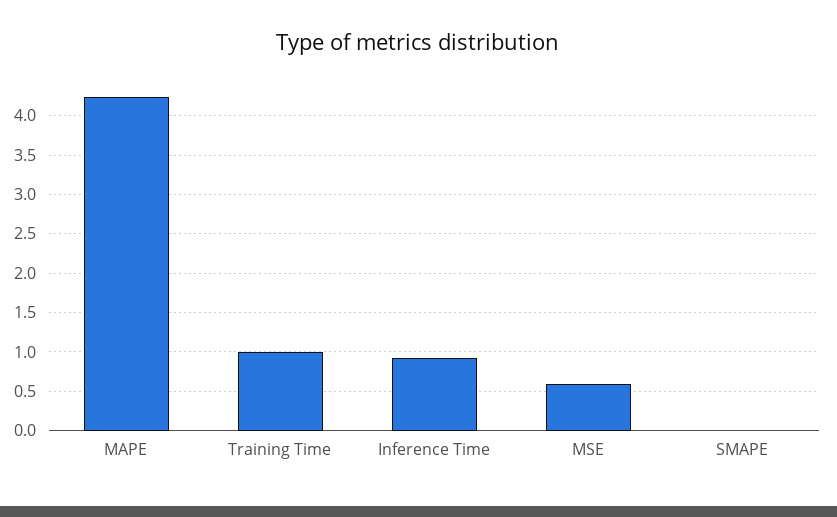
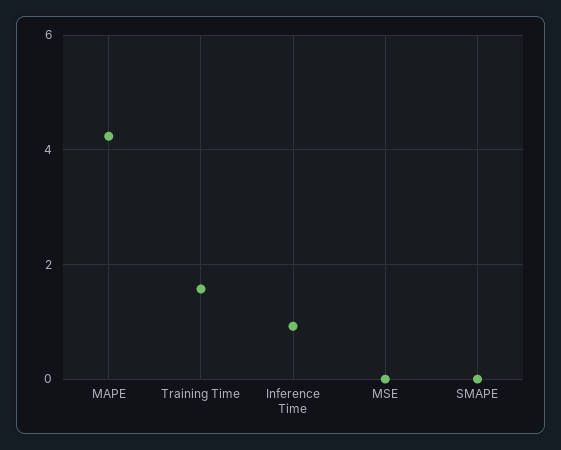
Training Time: 1 -> 1.6
MSE: 0.6 -> 0

